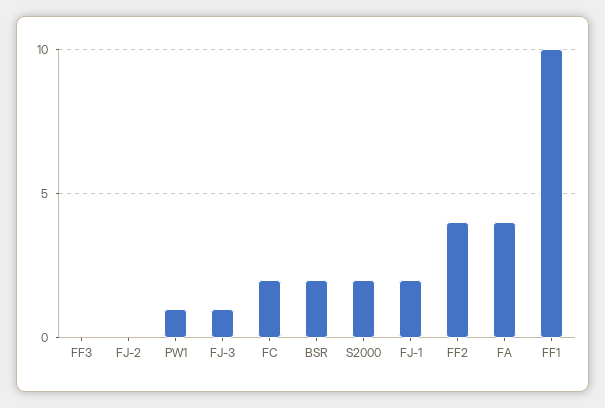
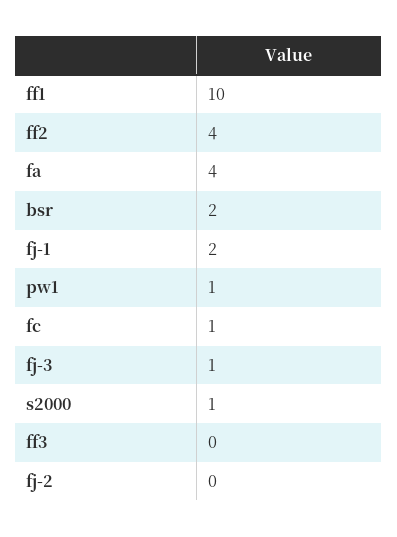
FC: 2 -> 1
S2000: 2 -> 1

